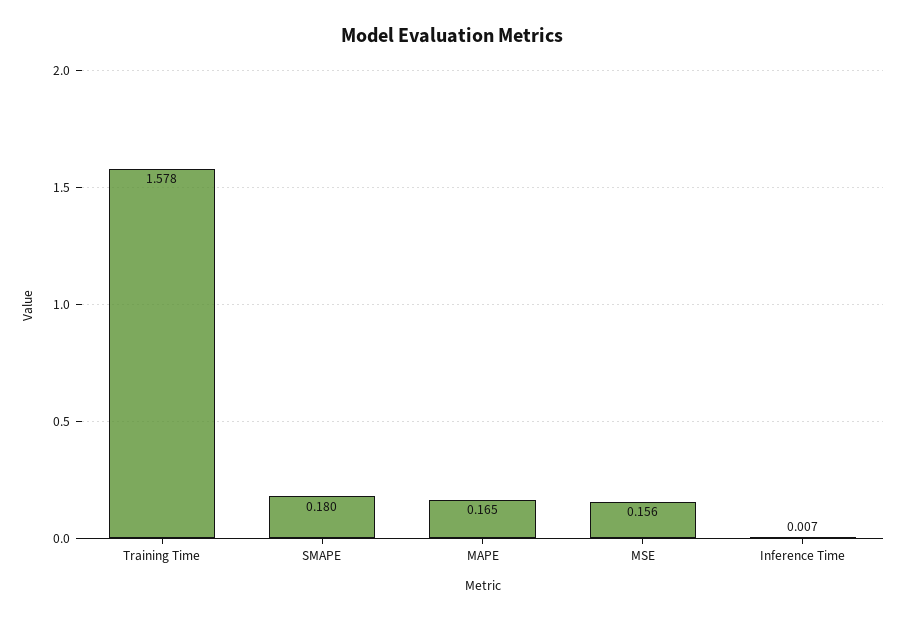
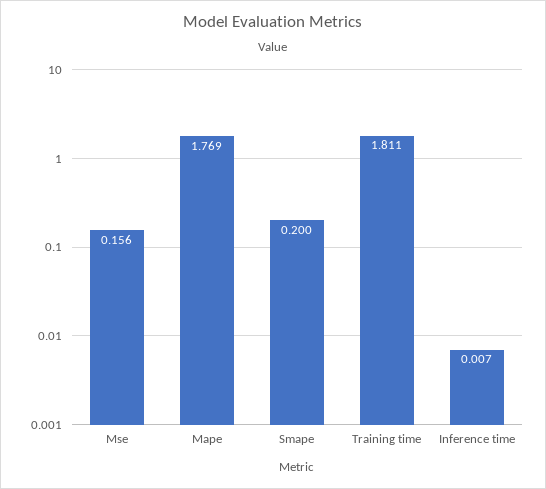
Training Time: 1.578 -> 1.811
SMAPE: 0.18 -> 0.2
MAPE: 0.165 -> 1.769

